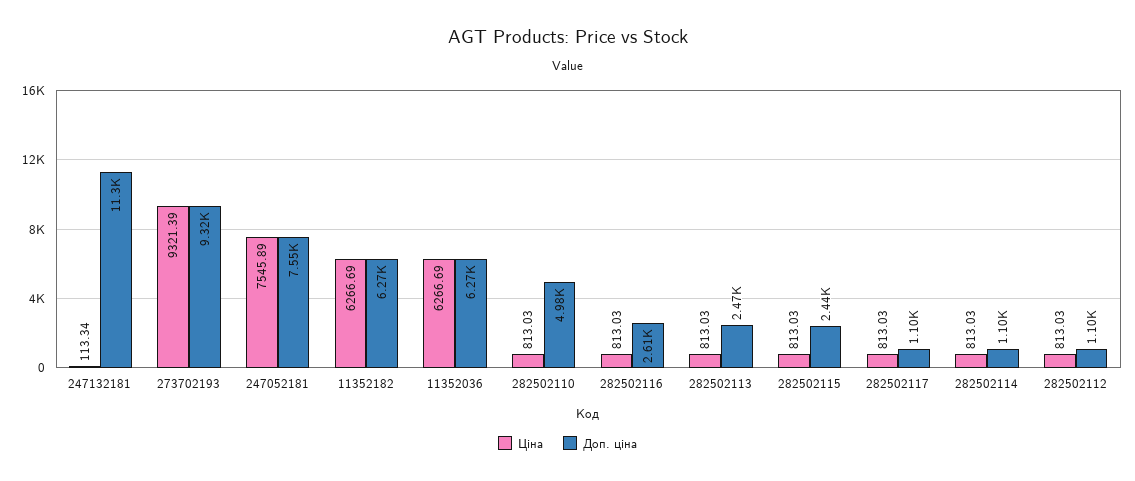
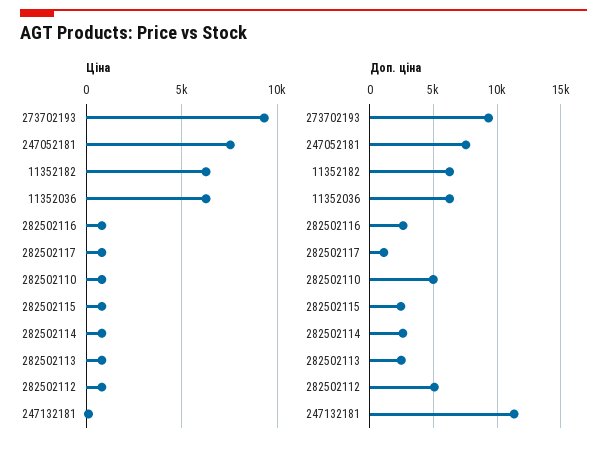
Доп. ціна, 282502114: 1100 -> 2500
Доп. ціна, 282502112: 1100 -> 5000

